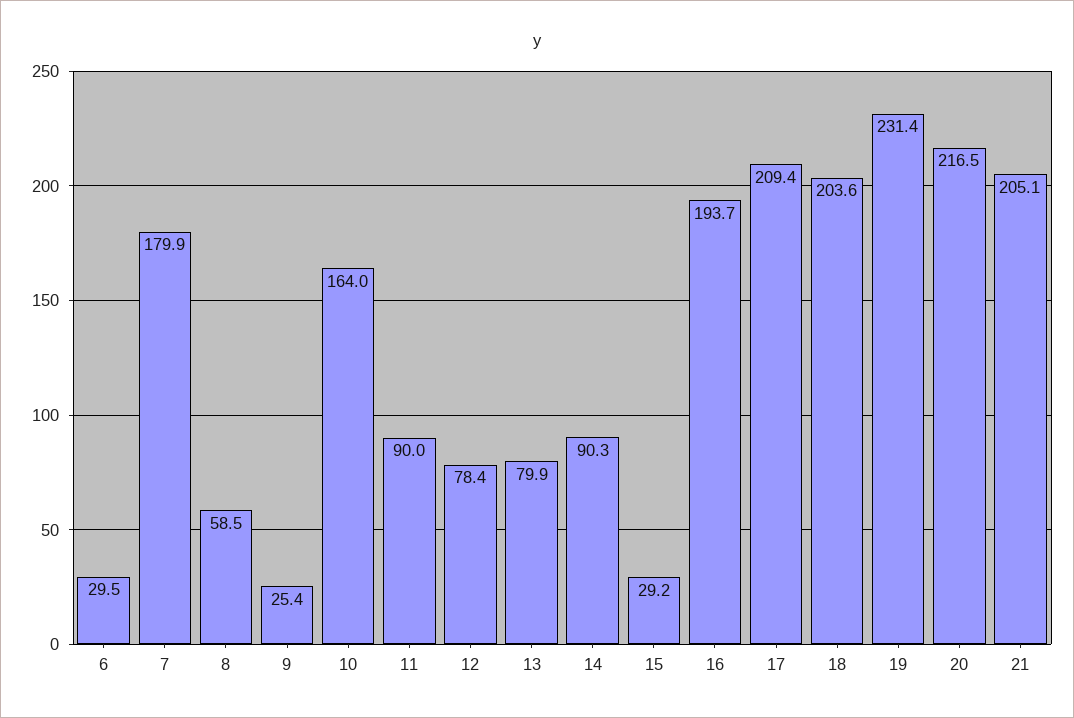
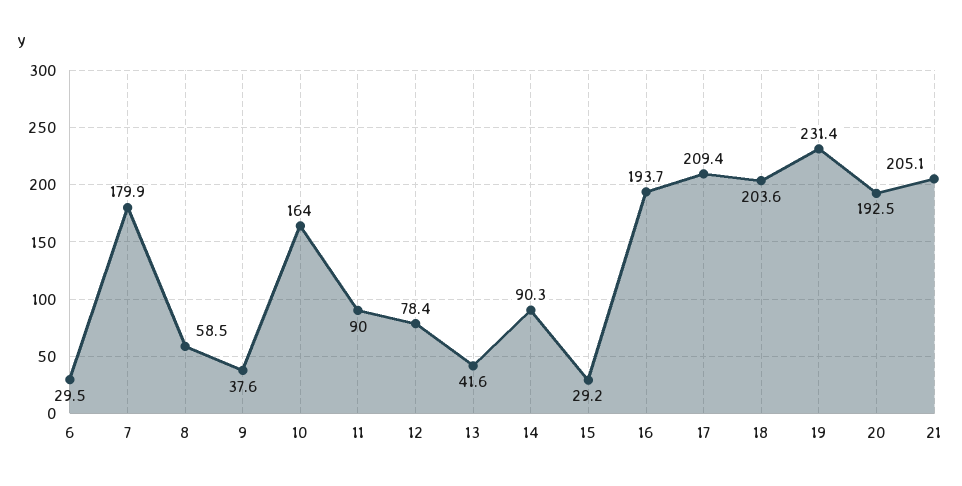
9: 25.4 -> 37.6
13: 79.9 -> 41.6
20: 216.5 -> 192.5

